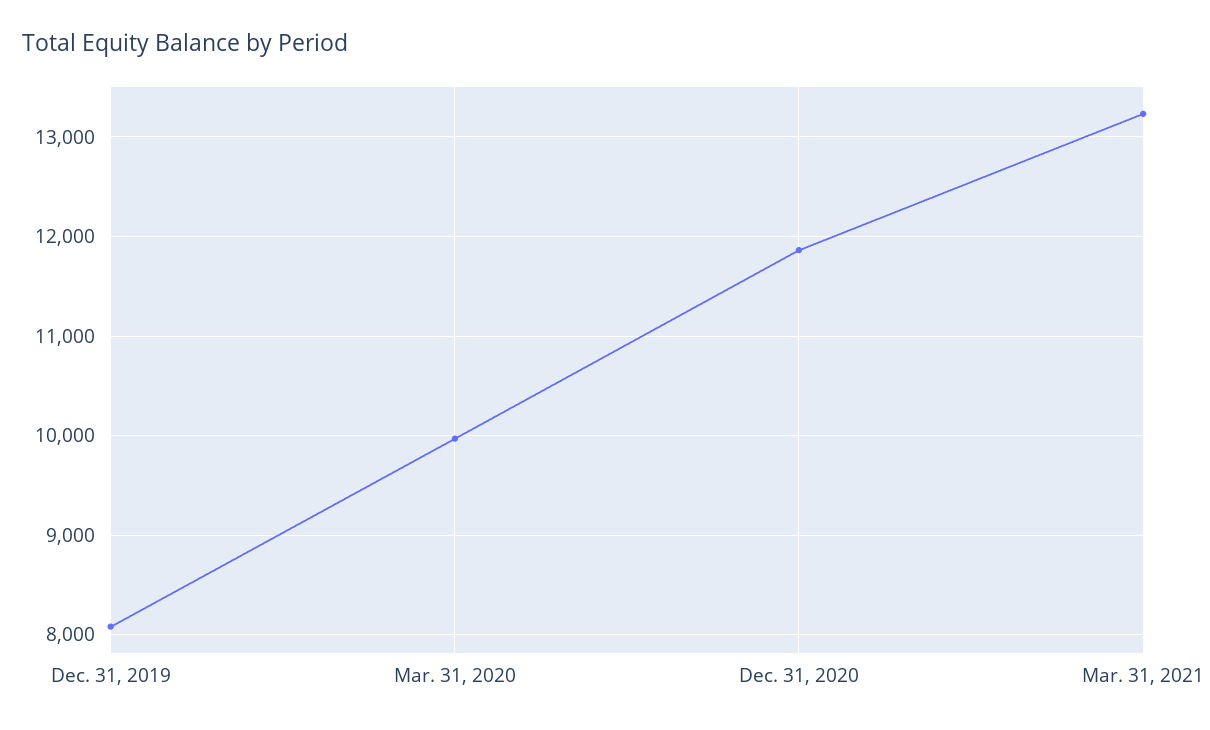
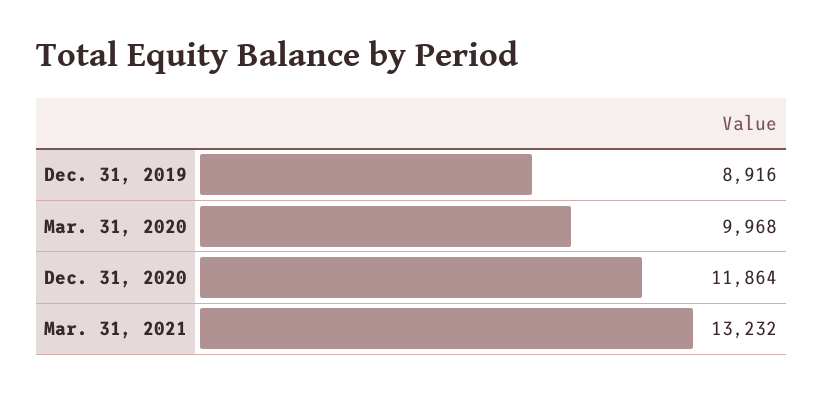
Dec. 31, 2019: 8100 -> 8916

